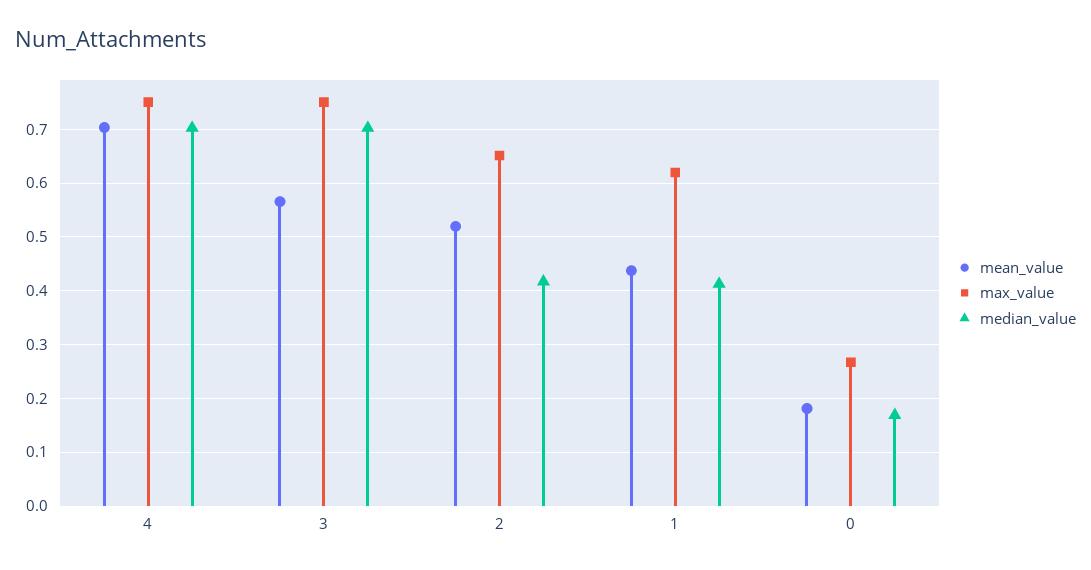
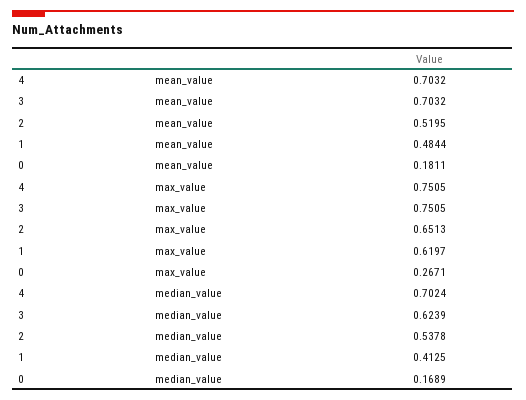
mean_value, 3: 0.56 -> 0.7032
median_value, 3: 0.7 -> 0.6239
median_value, 2: 0.42 -> 0.5378
mean_value, 1: 0.44 -> 0.4844

